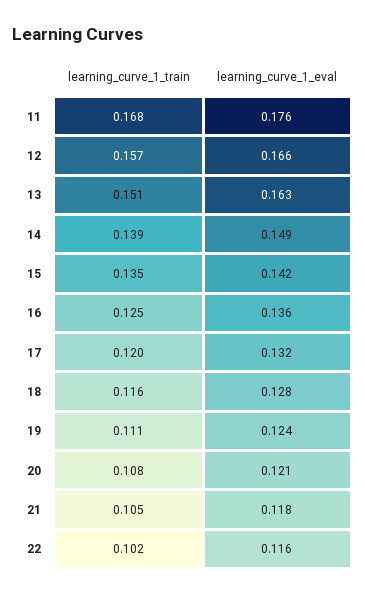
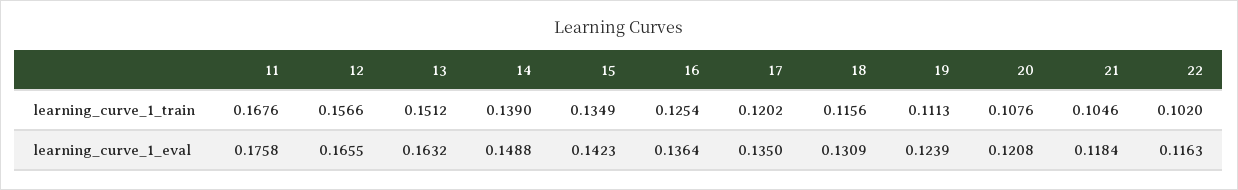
learning_curve_1_eval, 17: 0.132 -> 0.135
learning_curve_1_eval, 18: 0.128 -> 0.1309

